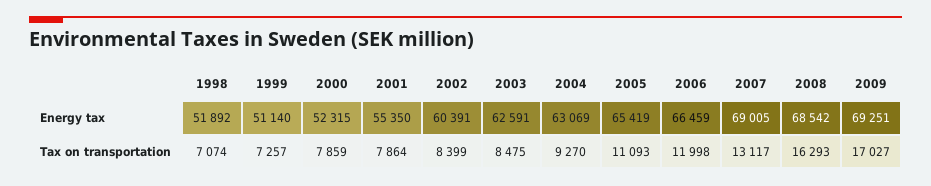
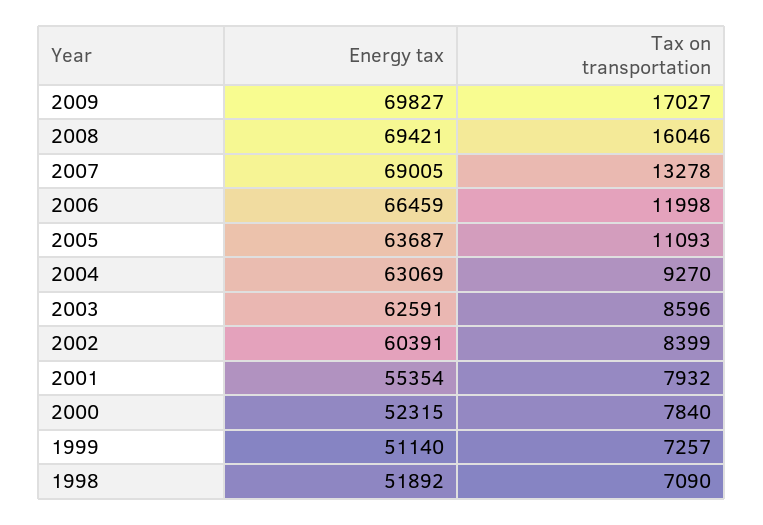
2001, Energy tax: 55350 -> 55354
2005, Energy tax: 65419 -> 63687
2008, Energy tax: 68542 -> 69421
2009, Energy tax: 69251 -> 69827
1998, Tax on transportation: 7074 -> 7090
2000, Tax on transportation: 7859 -> 7840
2001, Tax on transportation: 7864 -> 7932
2003, Tax on transportation: 8475 -> 8596
2007, Tax on transportation: 13117 -> 13278
2008, Tax on transportation: 16293 -> 16046

